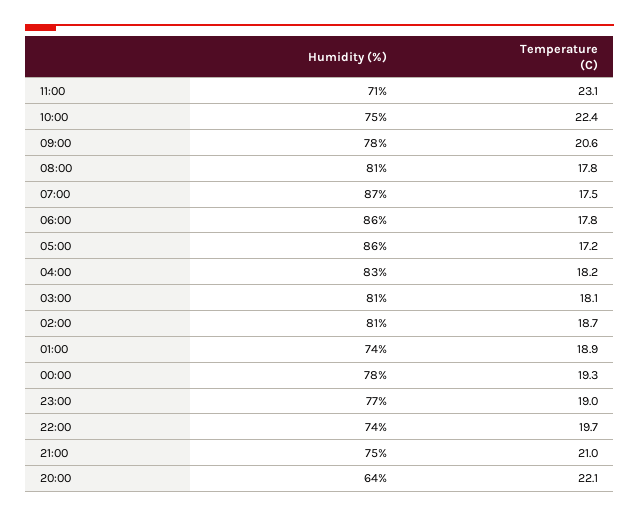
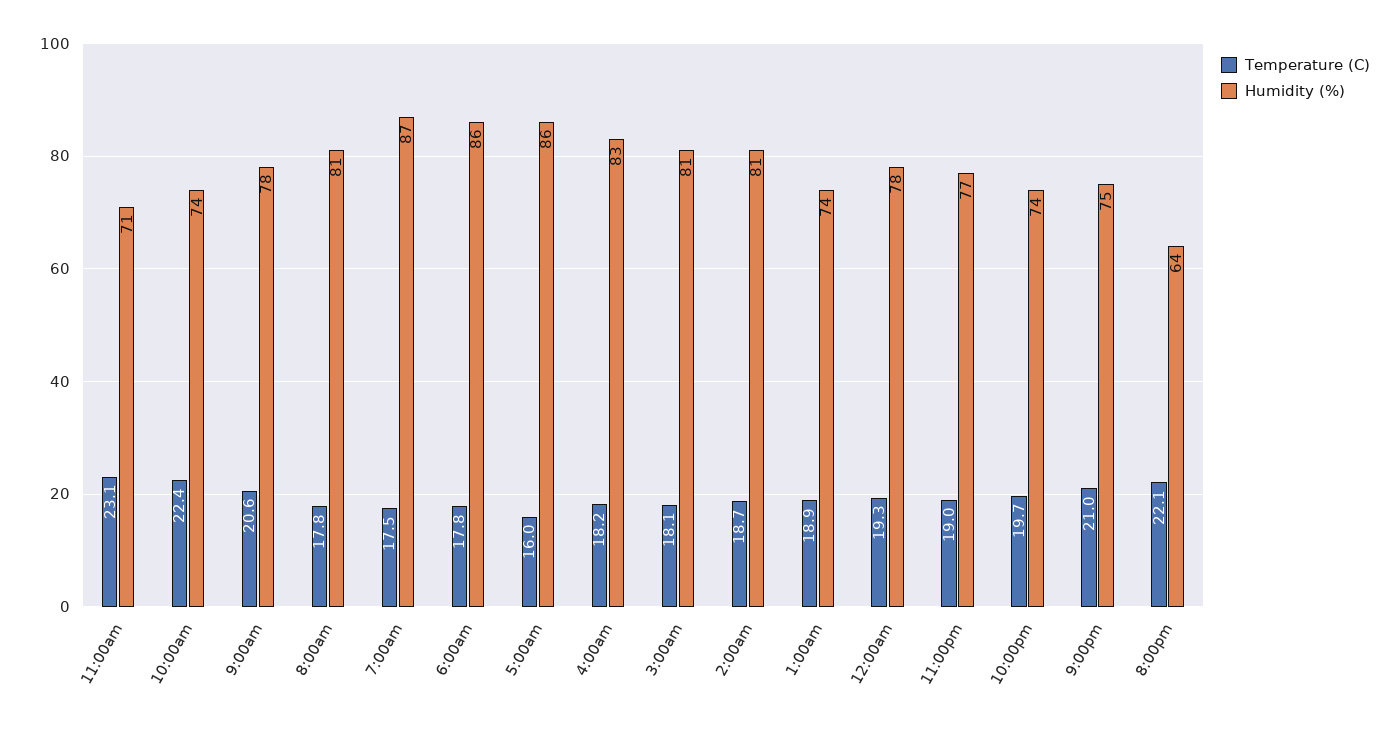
Humidity (%), 10:00: 75 -> 74
Temperature (C), 05:00: 17.2 -> 16

